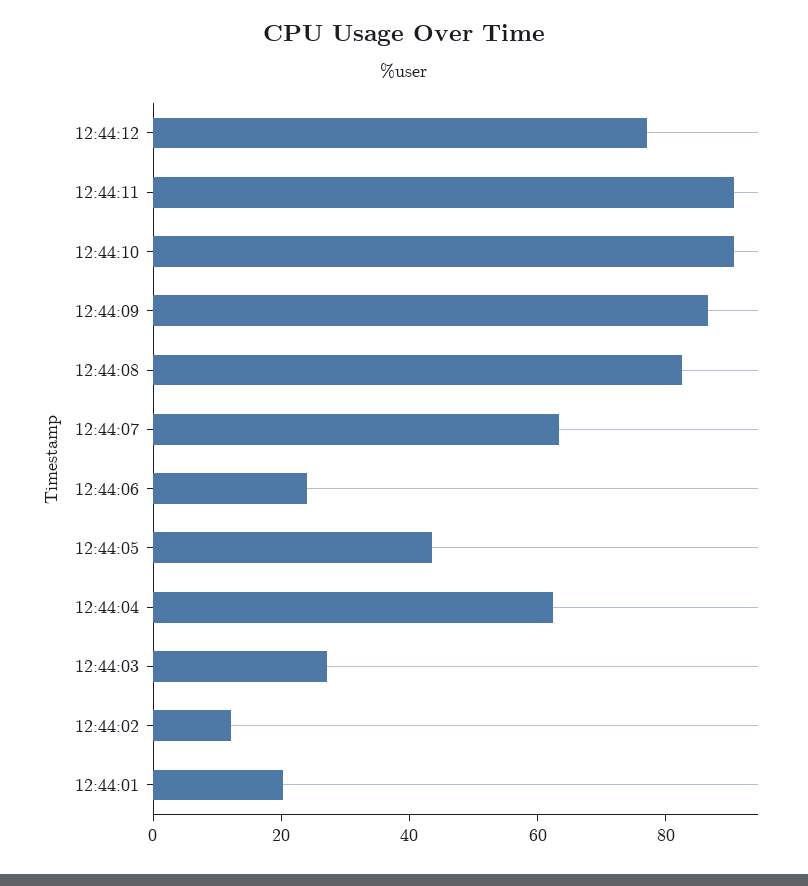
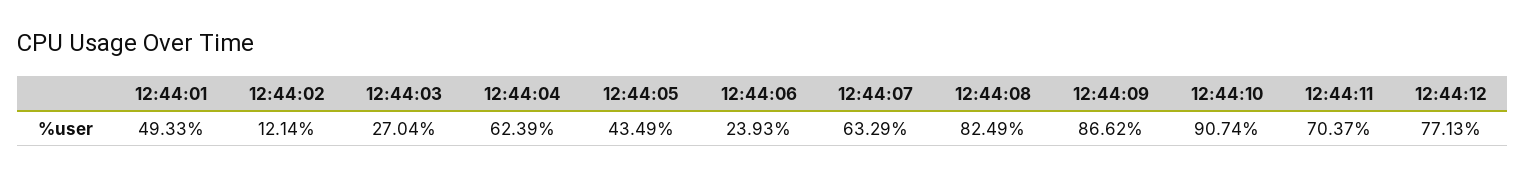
12:44:11: 90 -> 70.37
12:44:01: 20 -> 49.33

